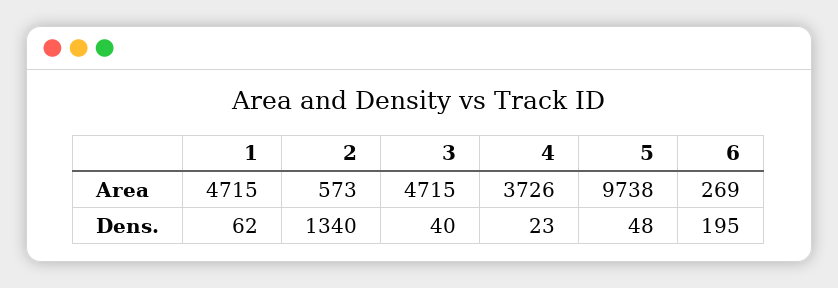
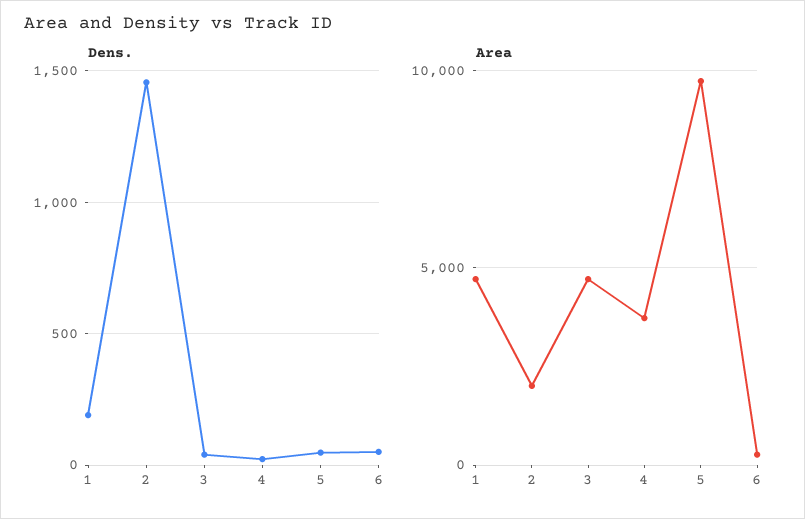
Area, 2: 573 -> 2000
Dens., 1: 62 -> 200
Dens., 2: 1340 -> 1450
Dens., 6: 195 -> 50

